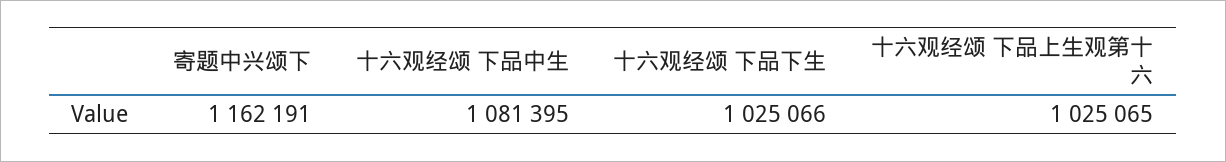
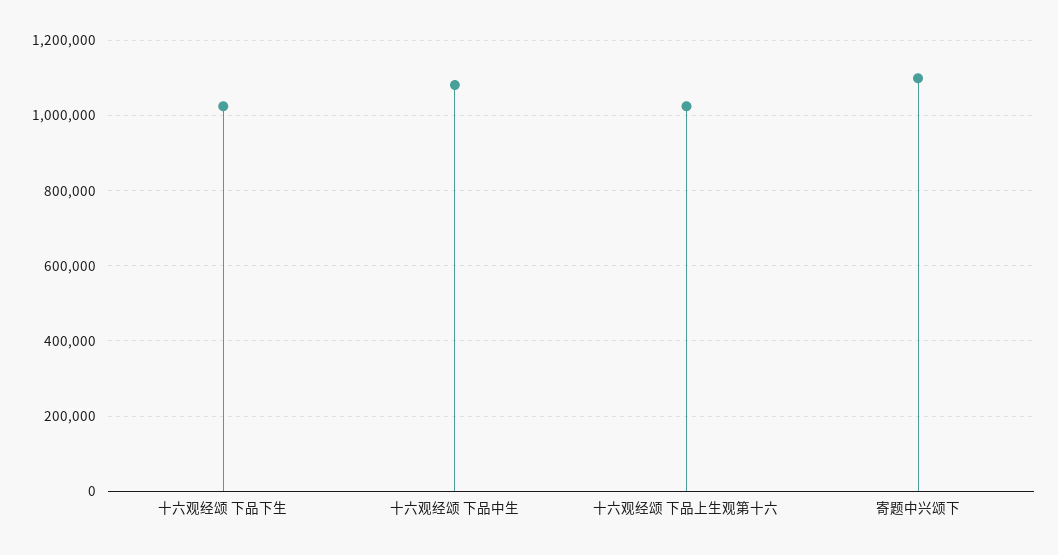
寄题中兴颂下: 1162191 -> 1100000

